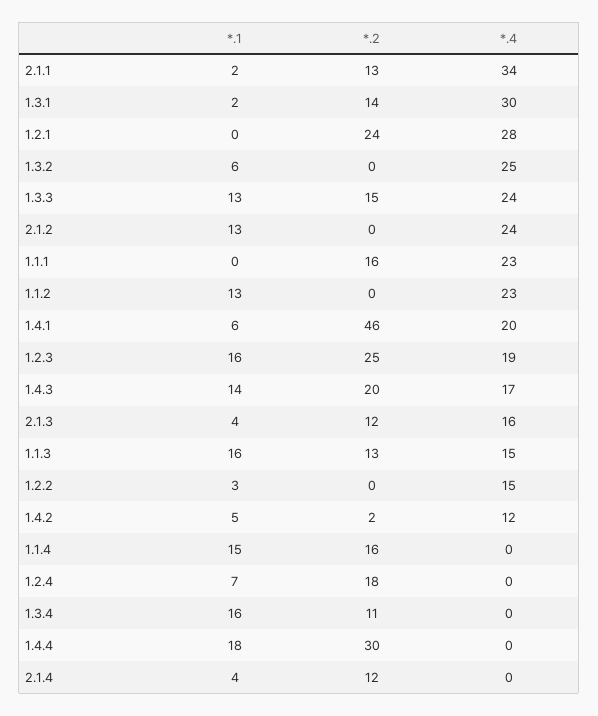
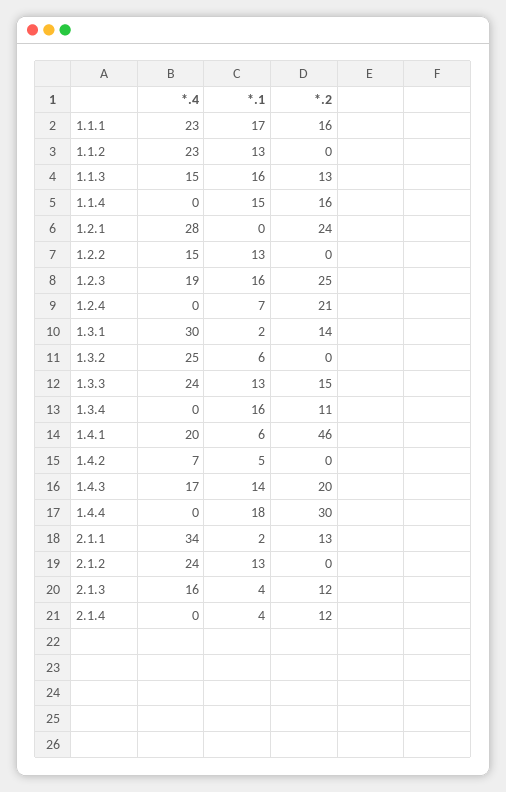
*.1, 1.1.1: 0 -> 17
*.1, 1.2.2: 3 -> 13
*.2, 1.4.2: 2 -> 0
*.4, 1.4.2: 12 -> 7
*.2, 1.2.4: 18 -> 21

